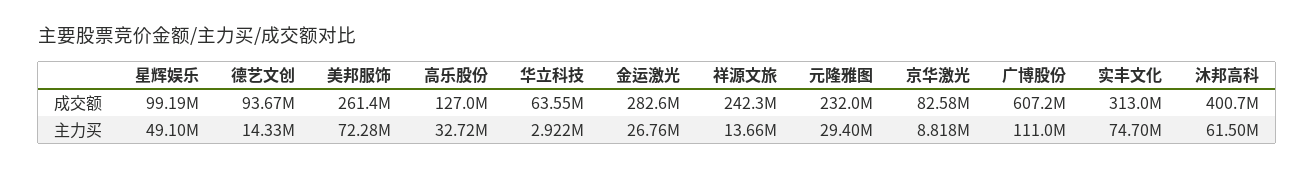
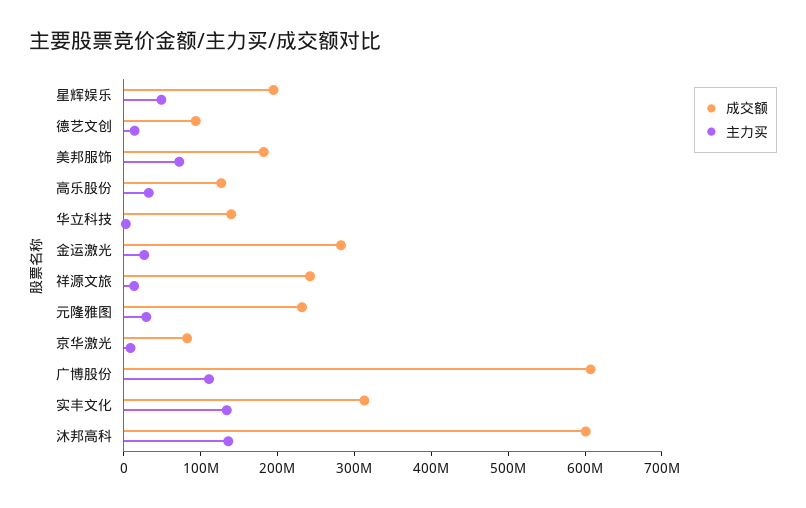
成交额, 星辉娱乐: 99190000 -> 200000000
成交额, 美邦服饰: 261400000 -> 180000000
成交额, 华立科技: 63550000 -> 140000000
成交额, 沐邦高科: 400700000 -> 600000000
主力买, 实丰文化: 74700000 -> 140000000
主力买, 沐邦高科: 61500000 -> 140000000

